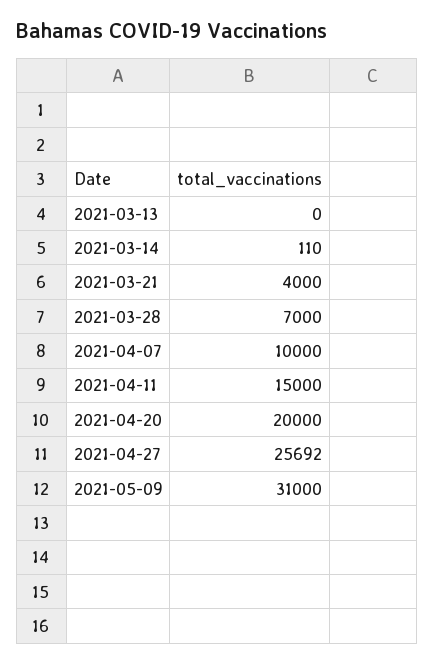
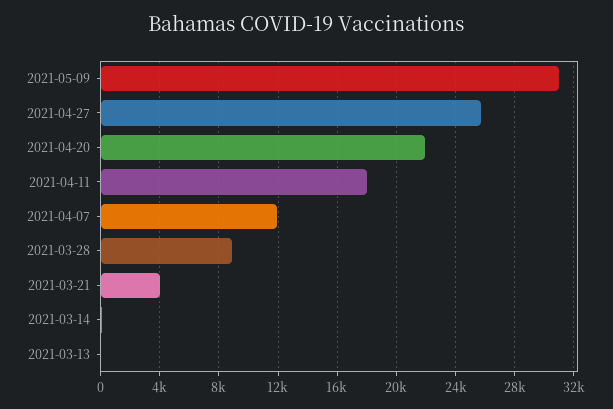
2021-03-28: 7000 -> 9000
2021-04-07: 10000 -> 12000
2021-04-11: 15000 -> 18000
2021-04-20: 20000 -> 22000

